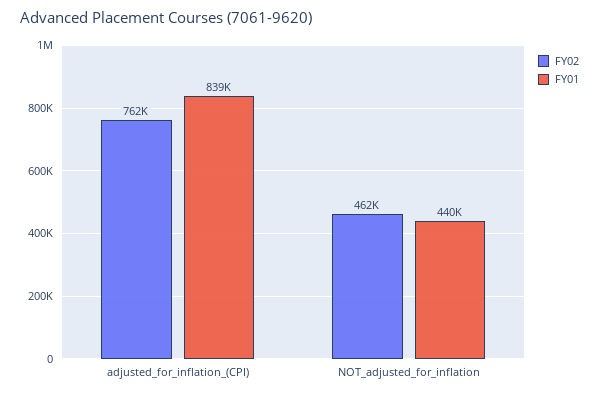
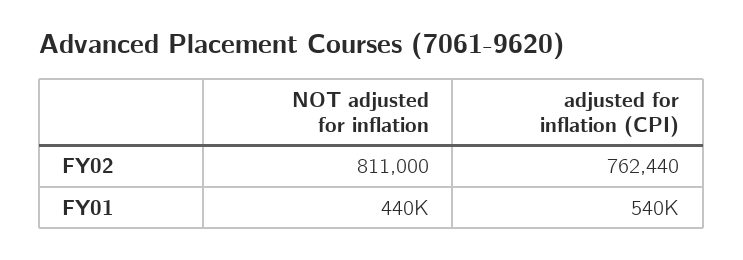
FY01, adjusted_for_inflation_(CPI): 839000 -> 540000
FY02, NOT_adjusted_for_inflation: 462000 -> 811000

